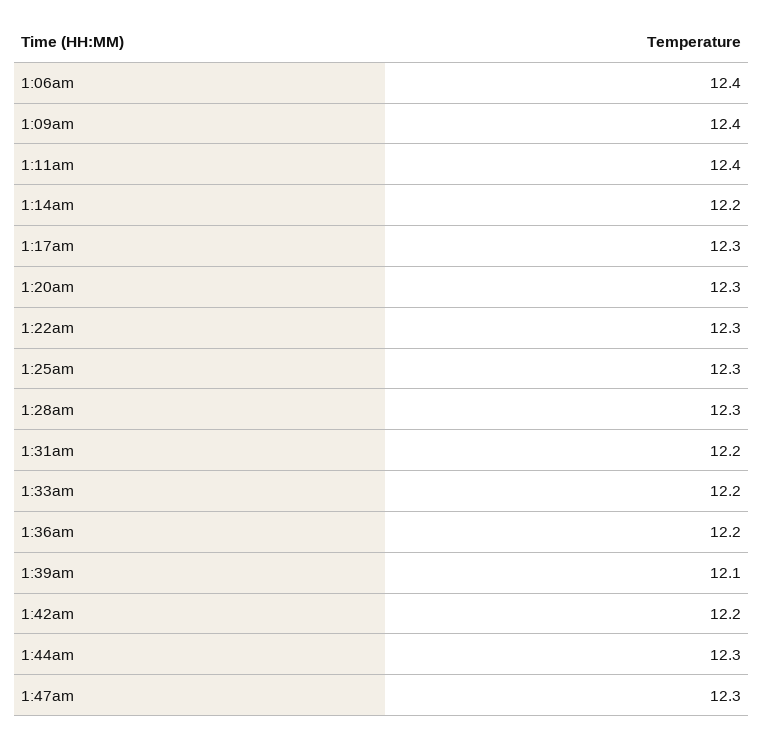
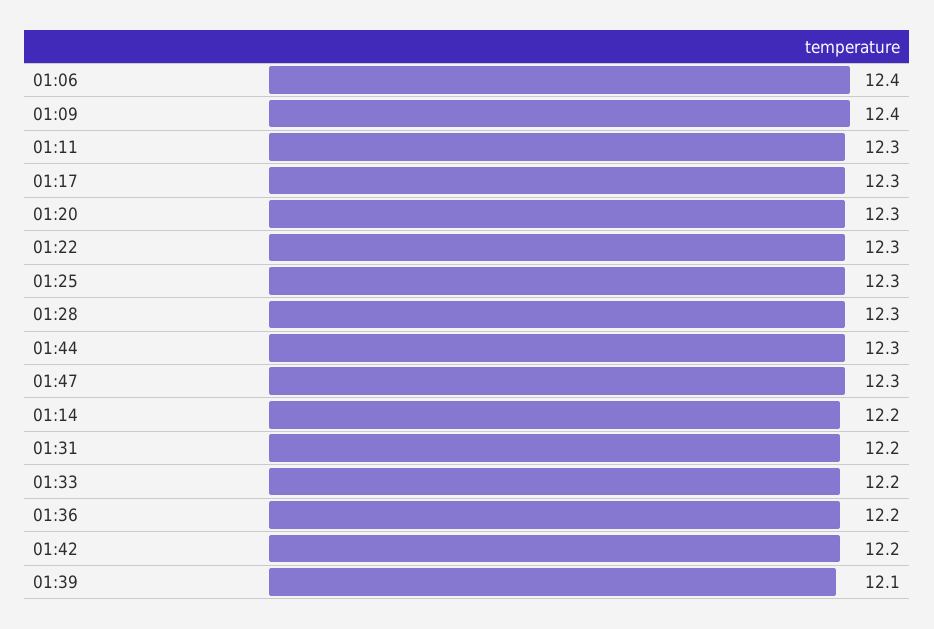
1:11am: 12.4 -> 12.3

